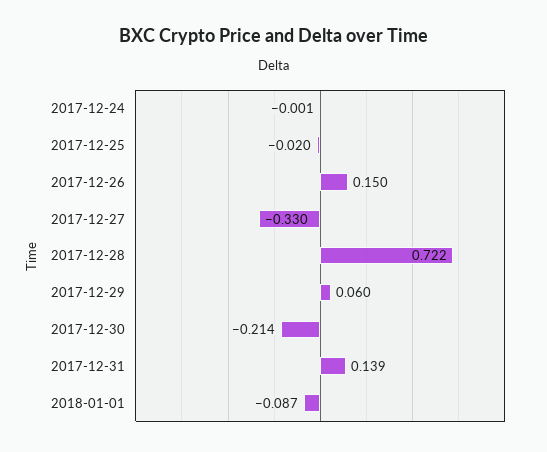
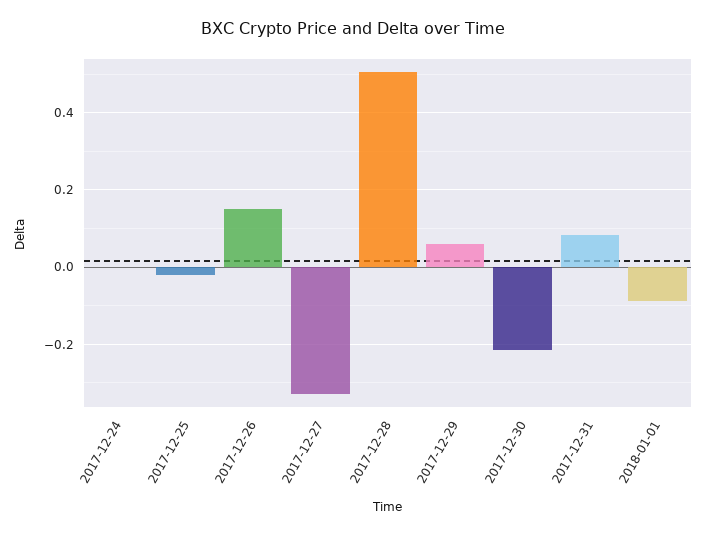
2017-12-28: 0.722 -> 0.5
2017-12-31: 0.139 -> 0.08

